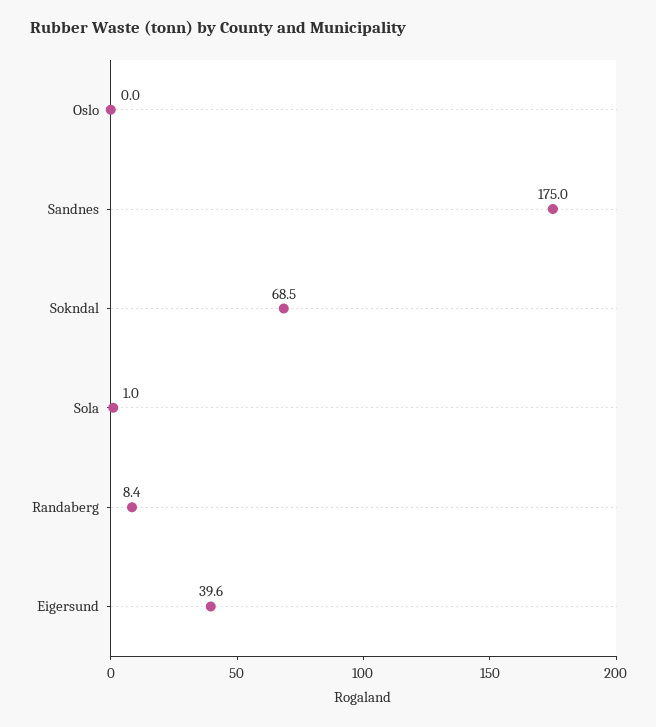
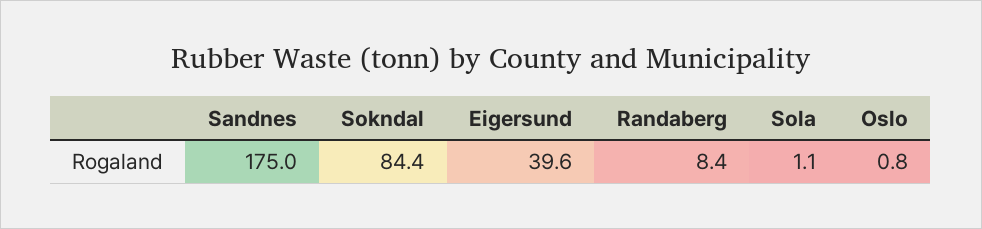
Oslo: 0 -> 0.8
Sokndal: 68.5 -> 84.4
Sola: 1 -> 1.1

